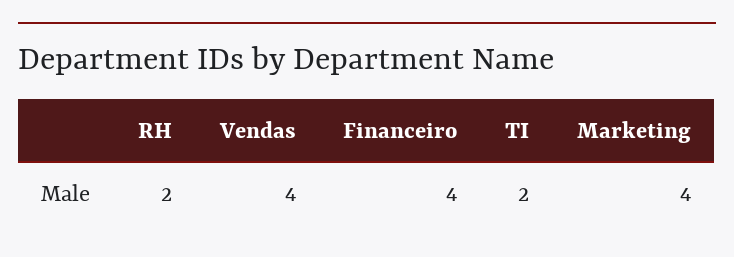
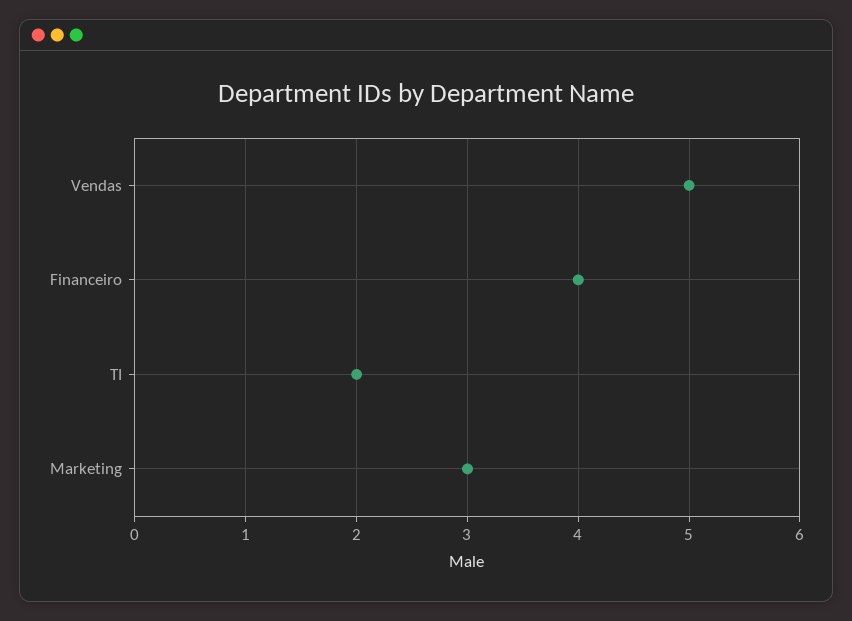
RH: 2 -> none
Vendas: 4 -> 5
Marketing: 4 -> 3

